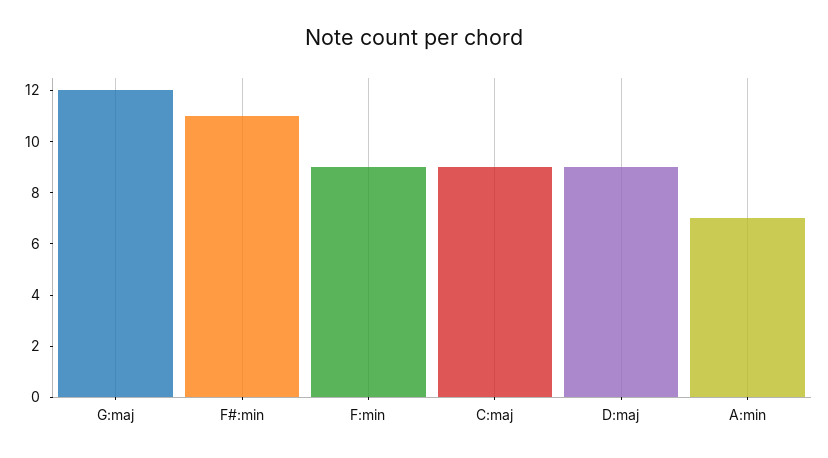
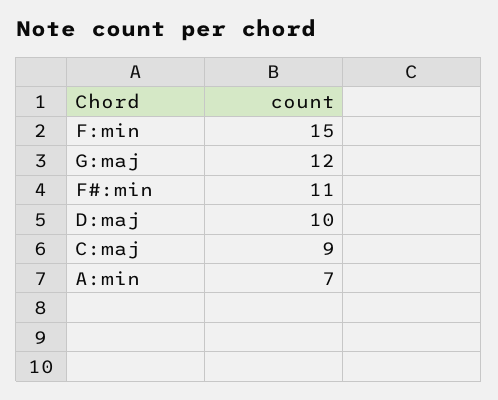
F:min: 9 -> 15
D:maj: 9 -> 10

